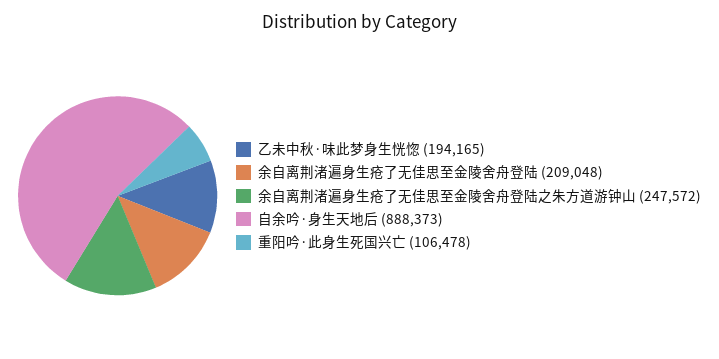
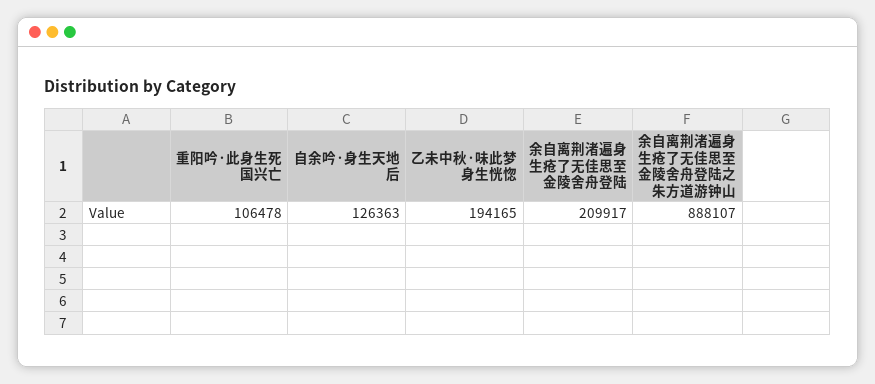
余自离荆渚遍身生疮了无佳思至金陵舍舟登陆: 209048 -> 209917
余自离荆渚遍身生疮了无佳思至金陵舍舟登陆之朱方道游钟山: 247572 -> 888107
自余吟·身生天地后: 888373 -> 126363

